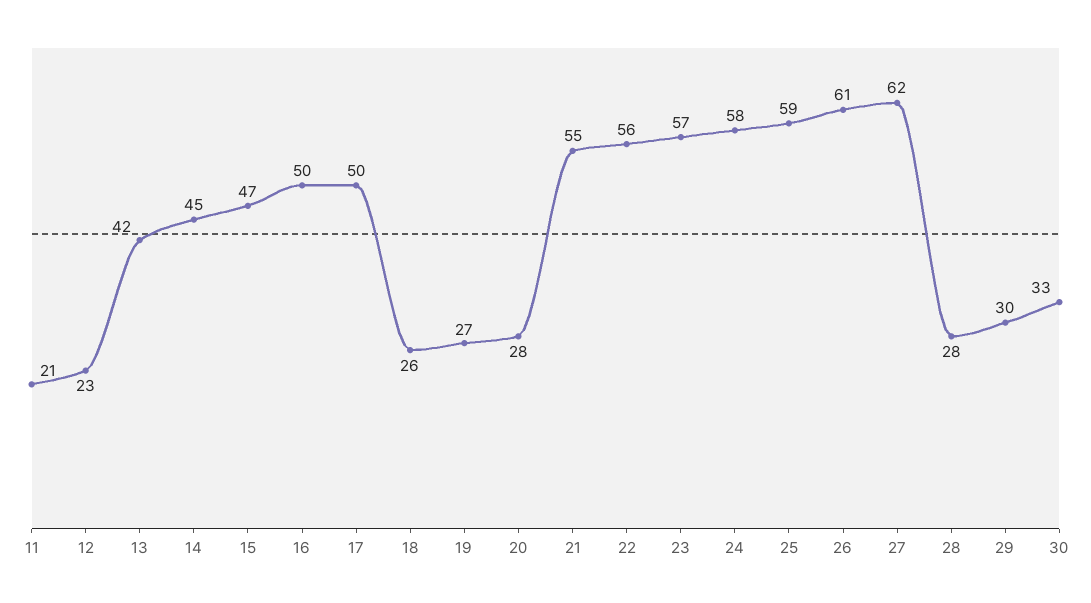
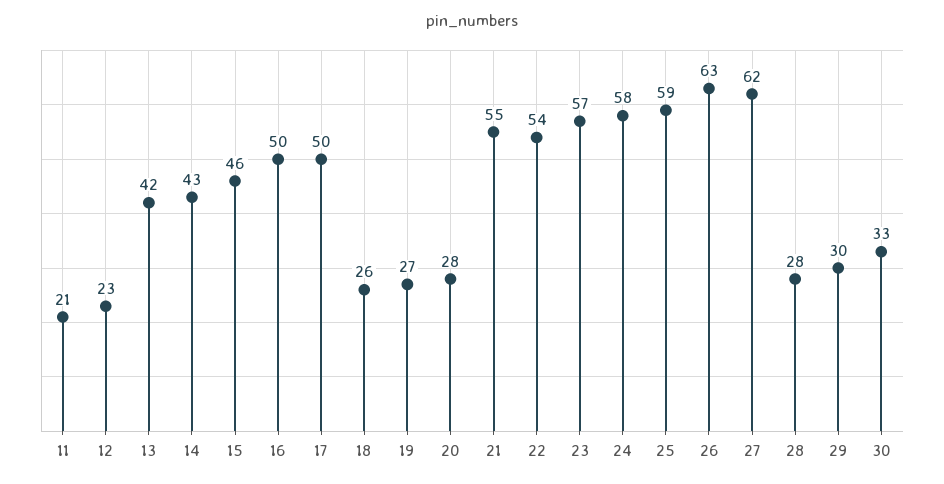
14: 45 -> 43
15: 47 -> 46
22: 56 -> 54
26: 61 -> 63

